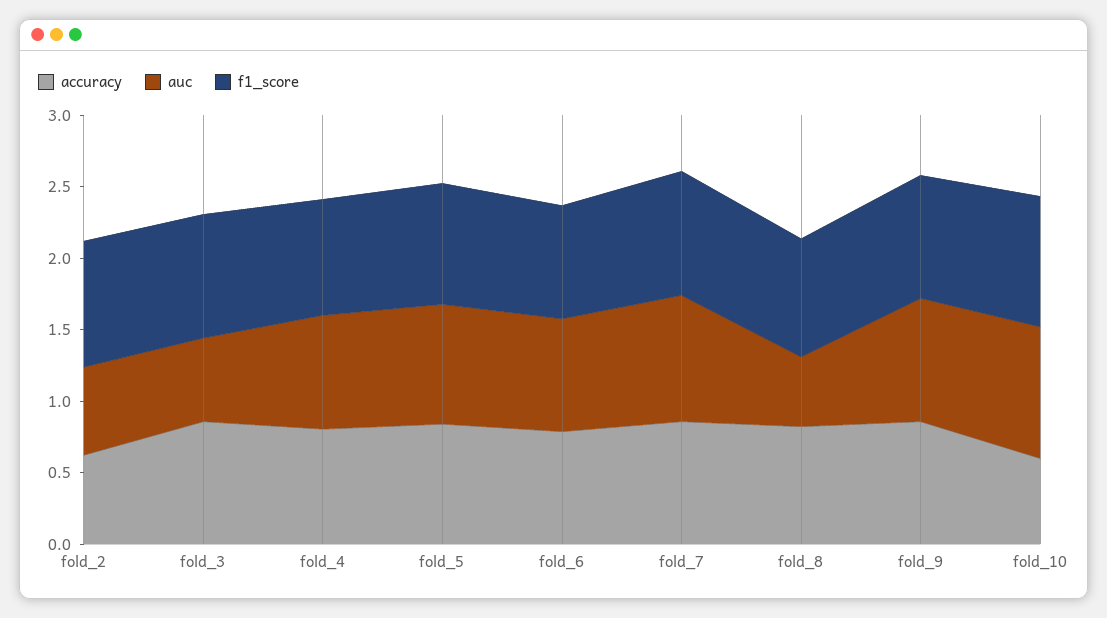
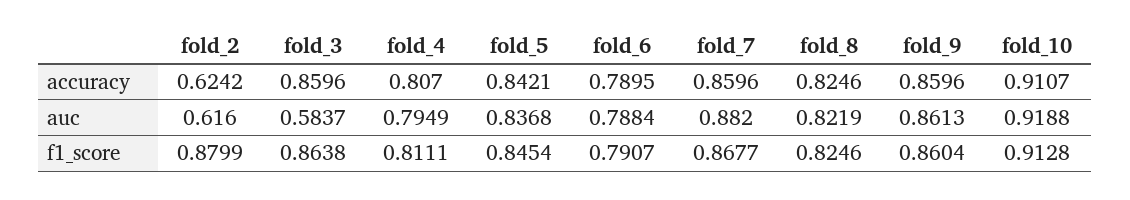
auc, fold_8: 0.5 -> 0.8219
accuracy, fold_10: 0.6 -> 0.9107

